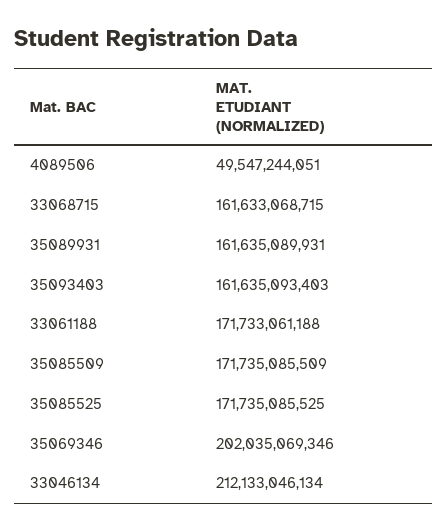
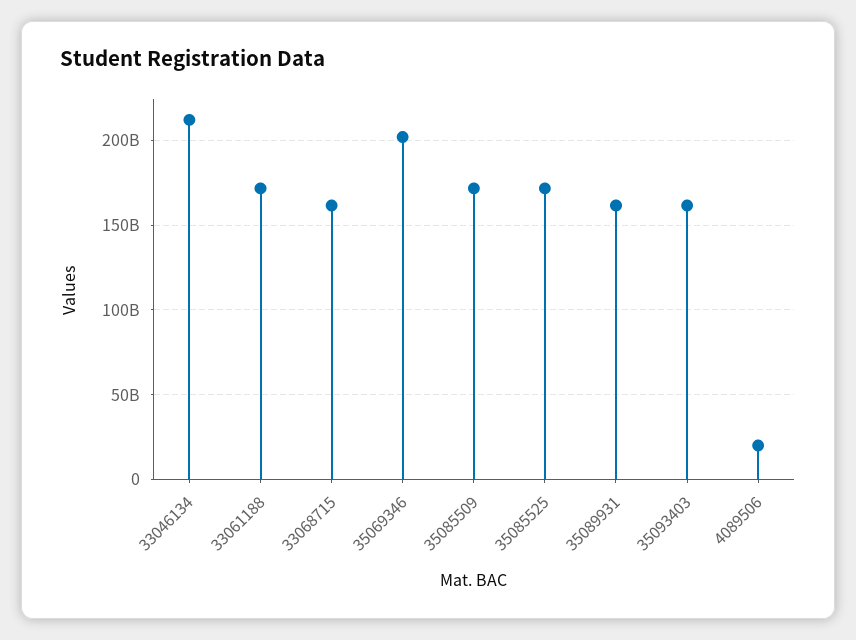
4089506: 49547244051 -> 20000000000

